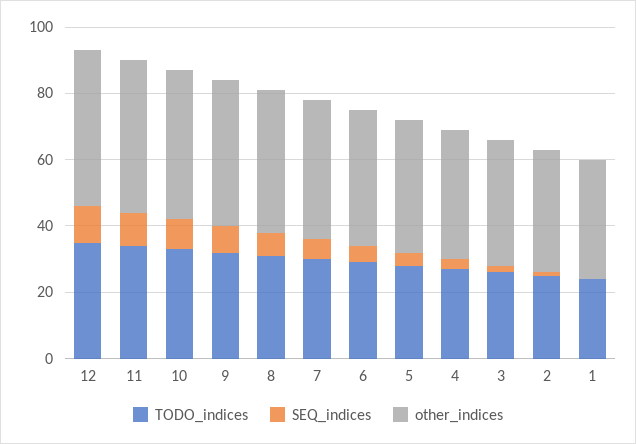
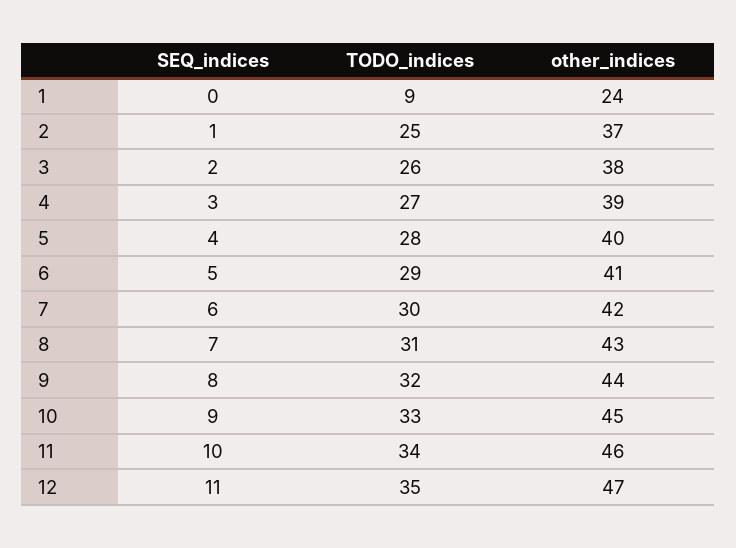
TODO_indices, 1: 25 -> 9
other_indices, 1: 35 -> 24

